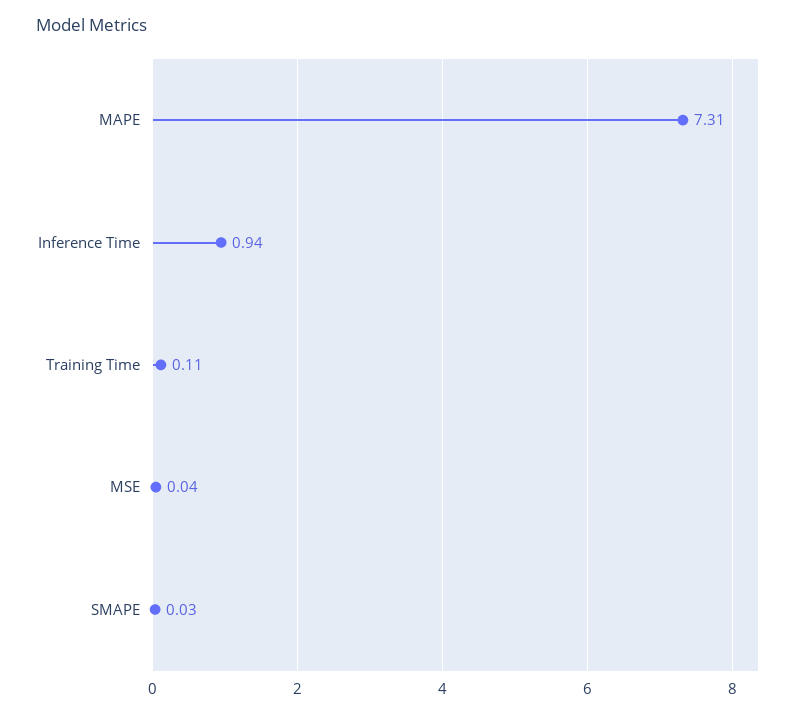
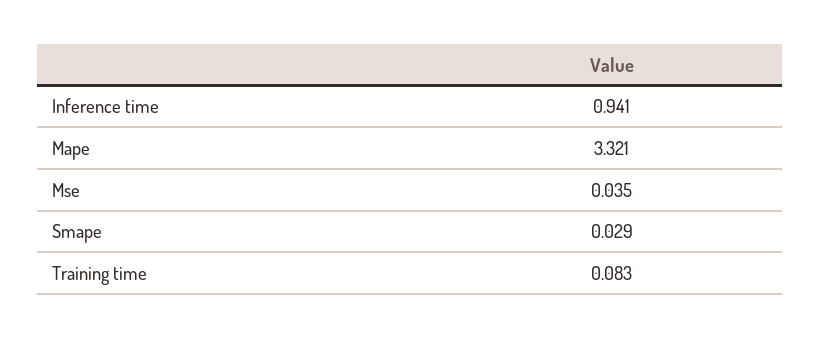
MAPE: 7.31 -> 3.321
Training Time: 0.11 -> 0.083

